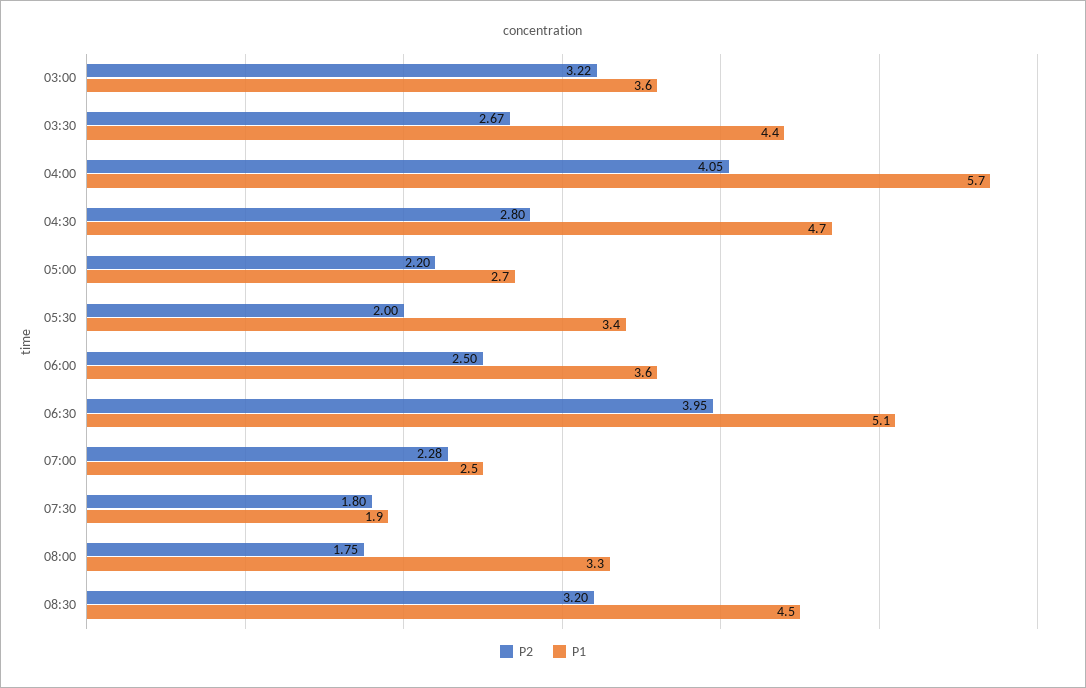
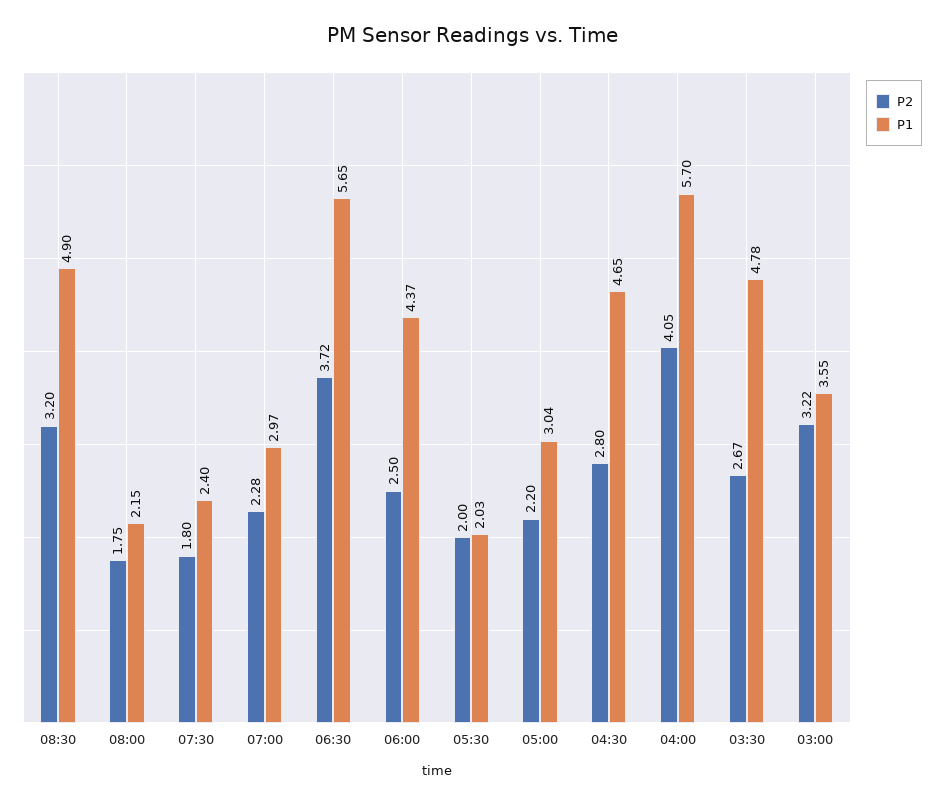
P1, 03:30: 4.4 -> 4.78
P1, 05:00: 2.7 -> 3.04
P1, 05:30: 3.4 -> 2.03
P1, 06:00: 3.6 -> 4.37
P2, 06:30: 3.95 -> 3.72
P1, 06:30: 5.1 -> 5.65
P1, 07:00: 2.5 -> 2.97
P1, 07:30: 1.9 -> 2.4
P1, 08:00: 3.3 -> 2.15
P1, 08:30: 4.5 -> 4.9

